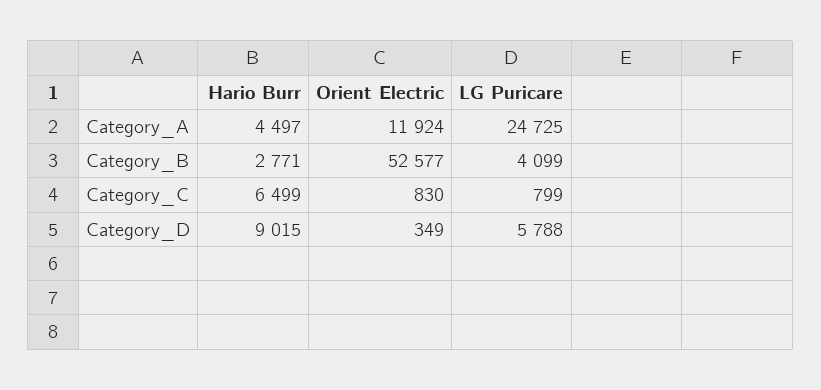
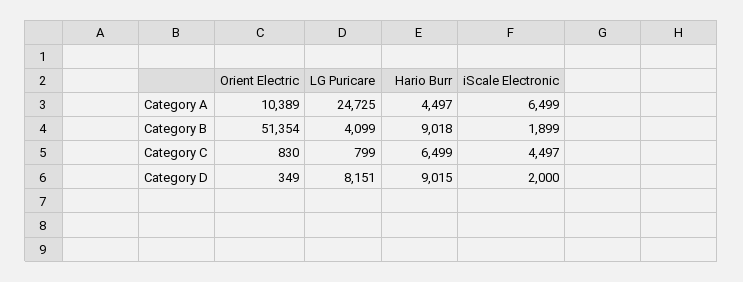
Orient Electric, Category_A: 11924 -> 10389
Hario Burr, Category_B: 2771 -> 9018
Orient Electric, Category_B: 52577 -> 51354
LG Puricare, Category_D: 5788 -> 8151
iScale Electronic, Category_A: none -> 6499
iScale Electronic, Category_B: none -> 1899
iScale Electronic, Category_C: none -> 4497
iScale Electronic, Category_D: none -> 2000

